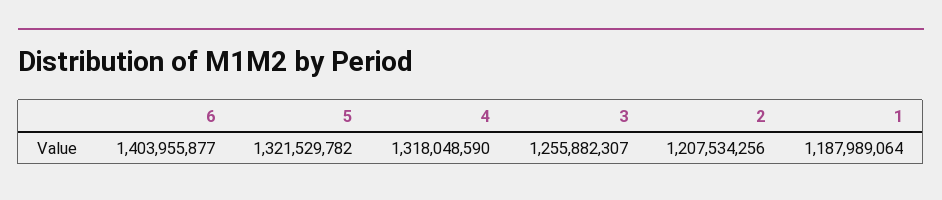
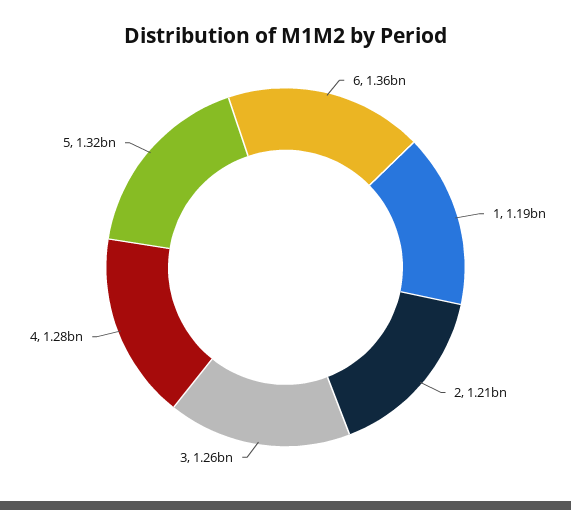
6: 1403955877 -> 1360000000
4: 1318048590 -> 1280000000

